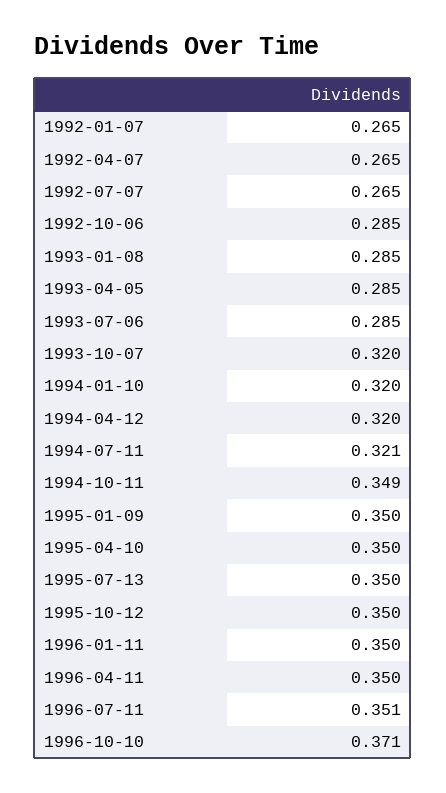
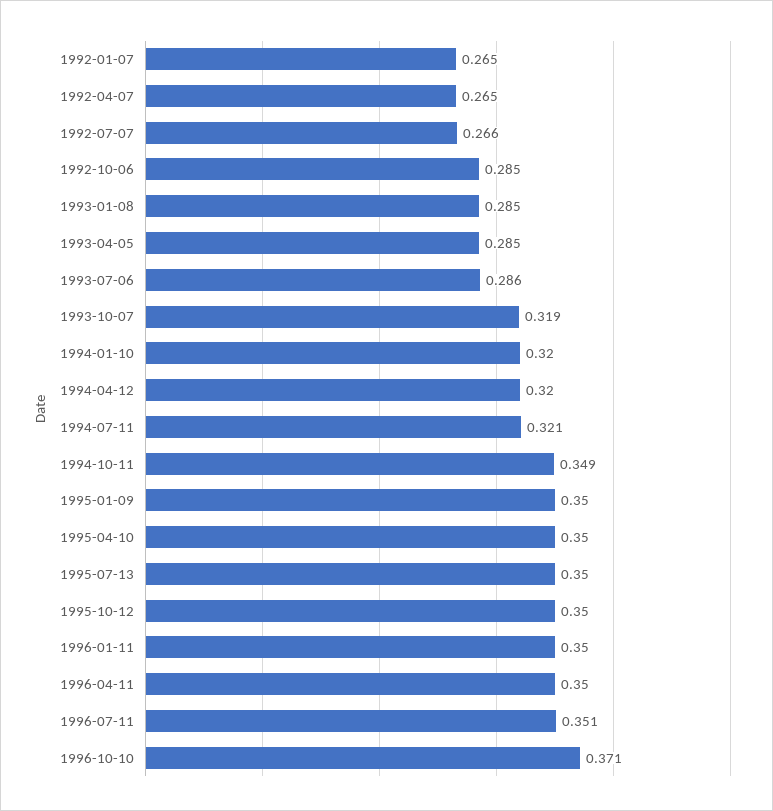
1992-07-07: 0.265 -> 0.266
1993-07-06: 0.285 -> 0.286
1993-10-07: 0.32 -> 0.319

